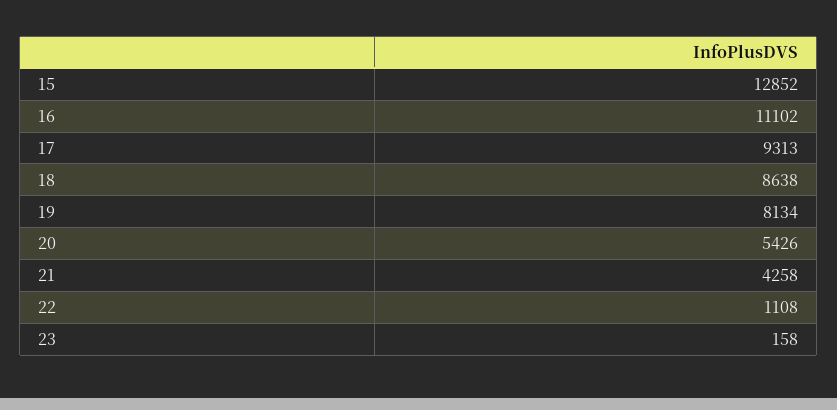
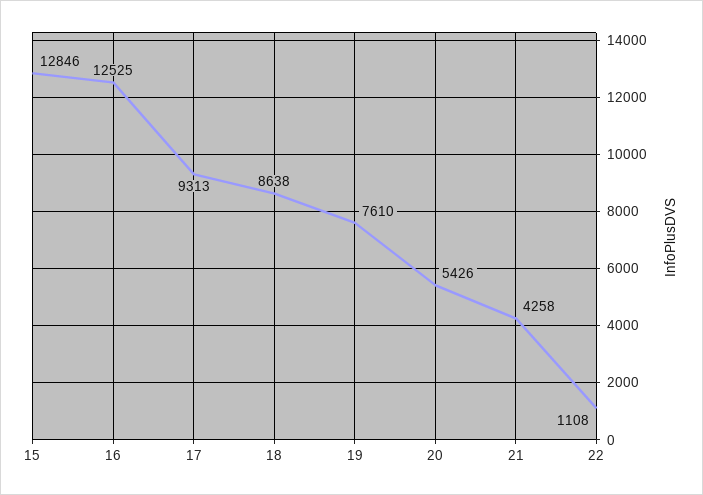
15: 12852 -> 12846
16: 11102 -> 12525
19: 8134 -> 7610
23: 158 -> none

